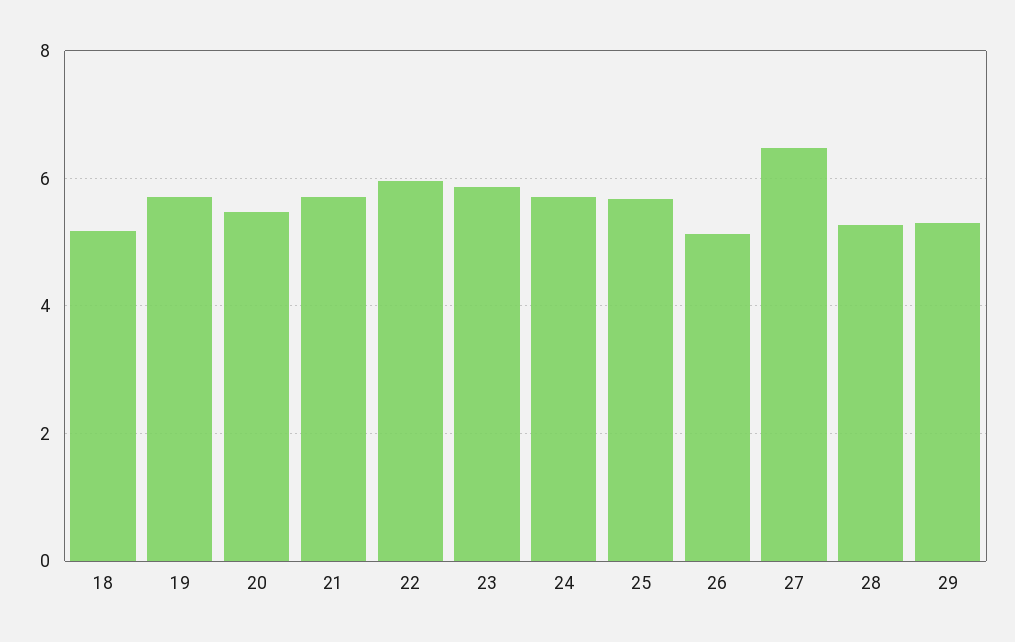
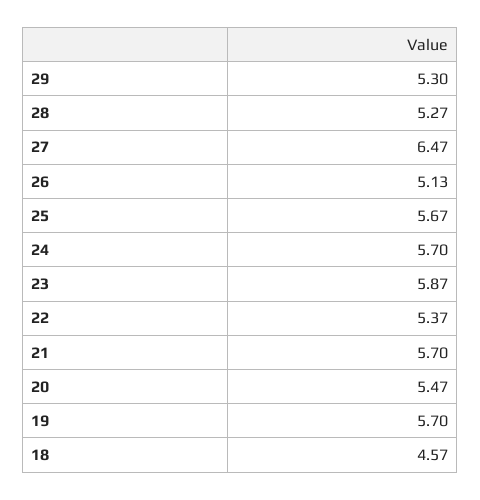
18: 5.2 -> 4.57
22: 6 -> 5.37

